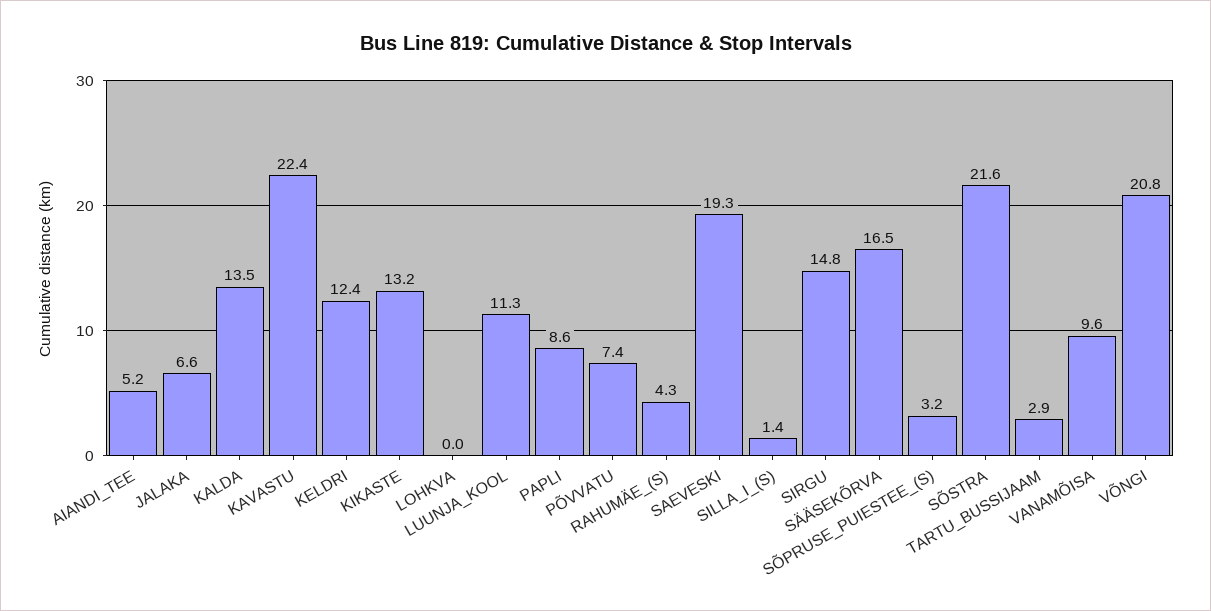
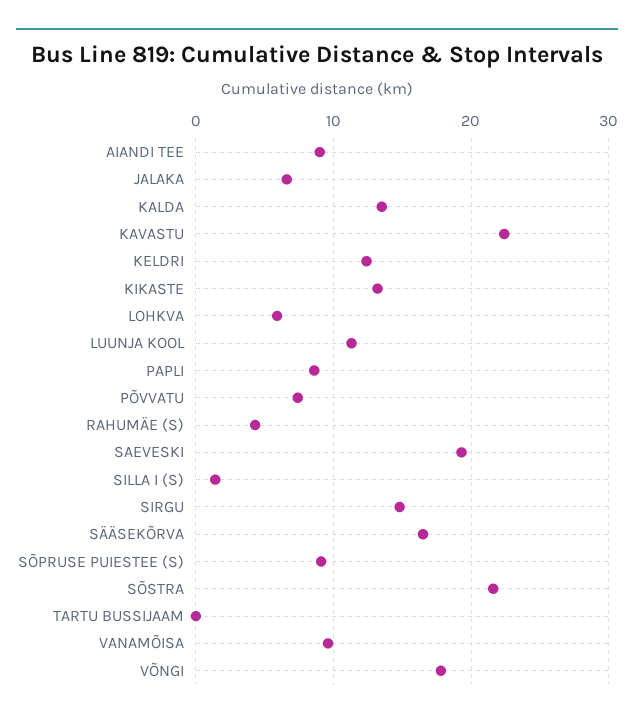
AIANDI_TEE: 5.2 -> 9
LOHKVA: 0 -> 6
SÕPRUSE_PUIESTEE_(S): 3.2 -> 9
TARTU_BUSSIJAAM: 2.9 -> 0
VÕNGI: 20.8 -> 18

